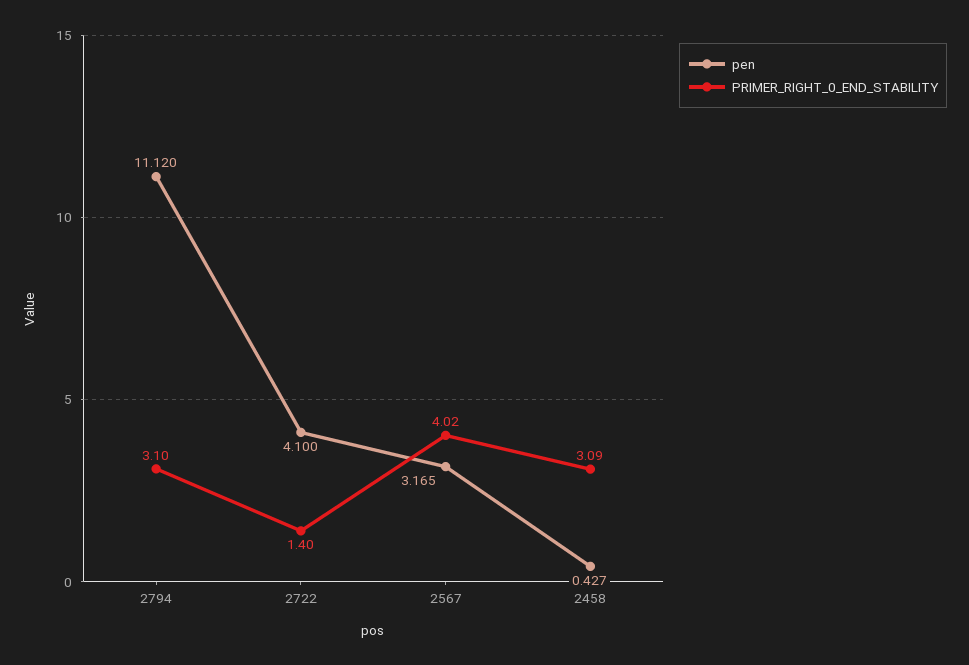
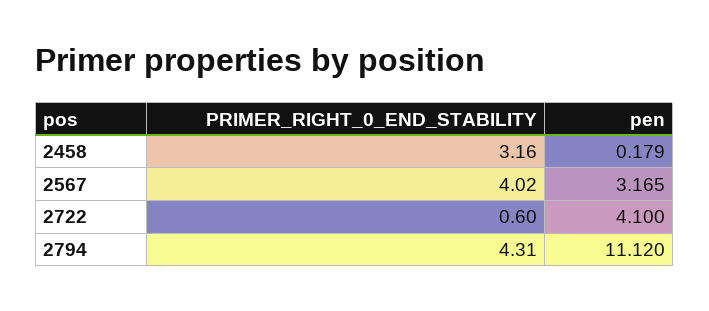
PRIMER_RIGHT_0_END_STABILITY, 2794: 3.1 -> 4.31
PRIMER_RIGHT_0_END_STABILITY, 2722: 1.4 -> 0.6
pen, 2458: 0.427 -> 0.179
PRIMER_RIGHT_0_END_STABILITY, 2458: 3.09 -> 3.16

